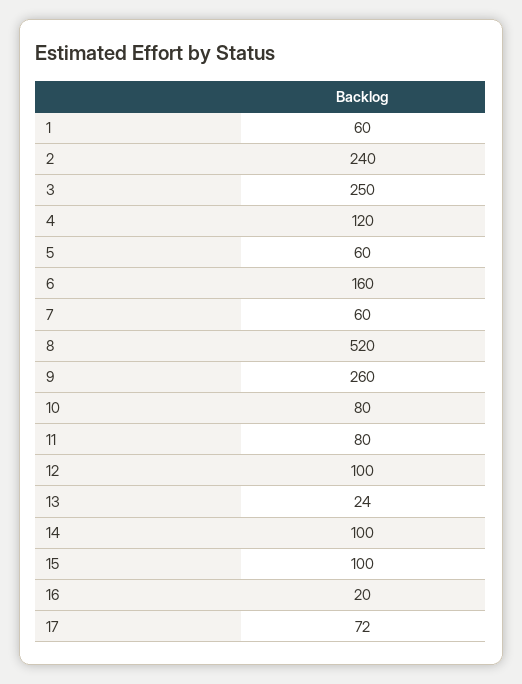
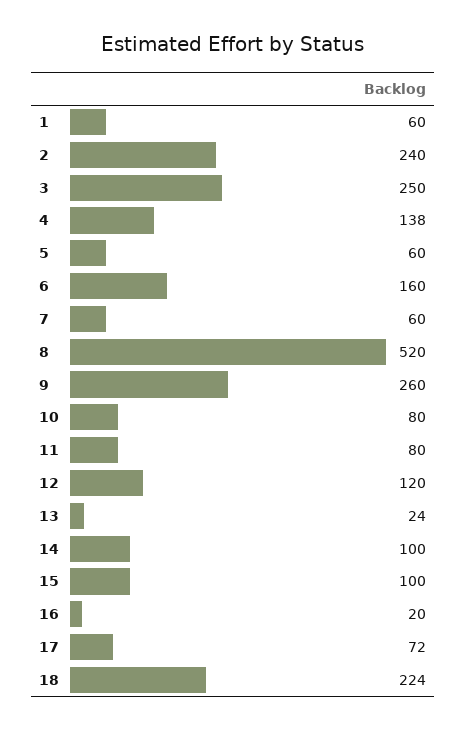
4: 120 -> 138
12: 100 -> 120
18: none -> 224

